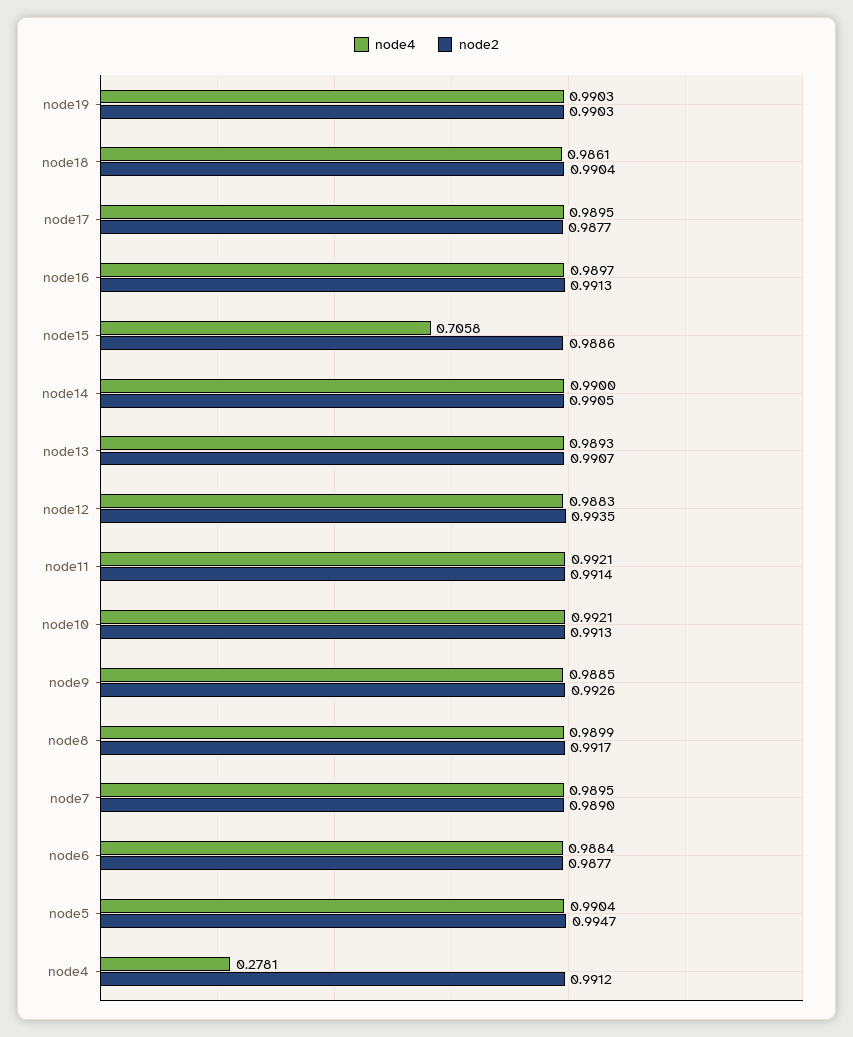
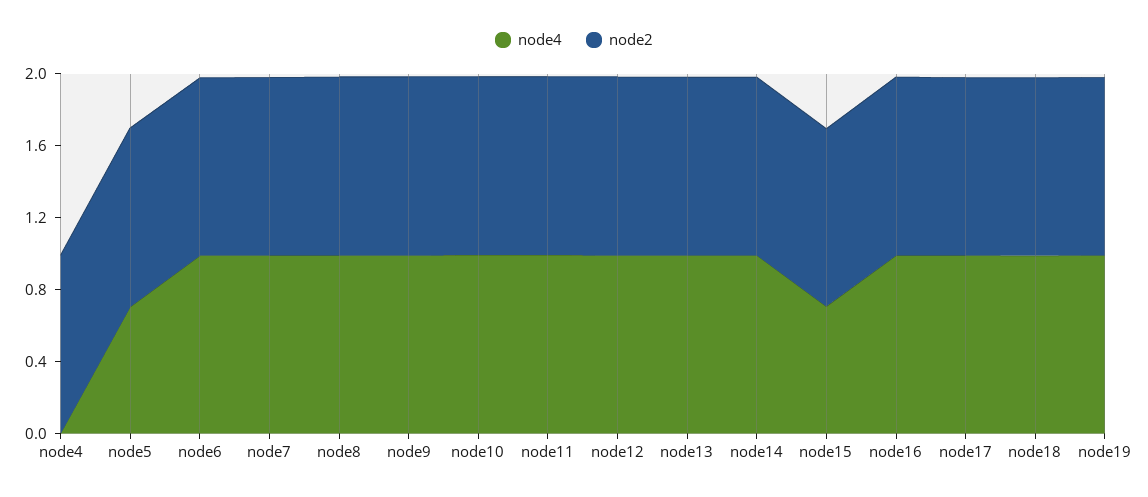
node4, node5: 0.9904 -> 0.7
node4, node4: 0.2781 -> 0

